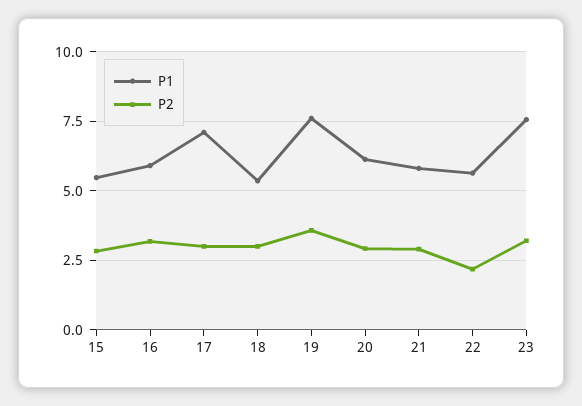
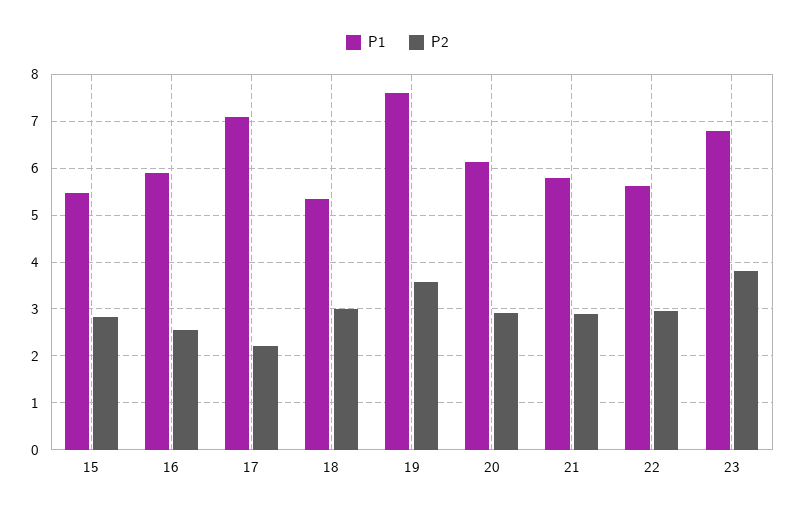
P2, 16: 3.25 -> 2.6
P2, 17: 3 -> 2.2
P2, 22: 2.25 -> 3
P1, 23: 7.5 -> 6.8
P2, 23: 3.25 -> 3.8

